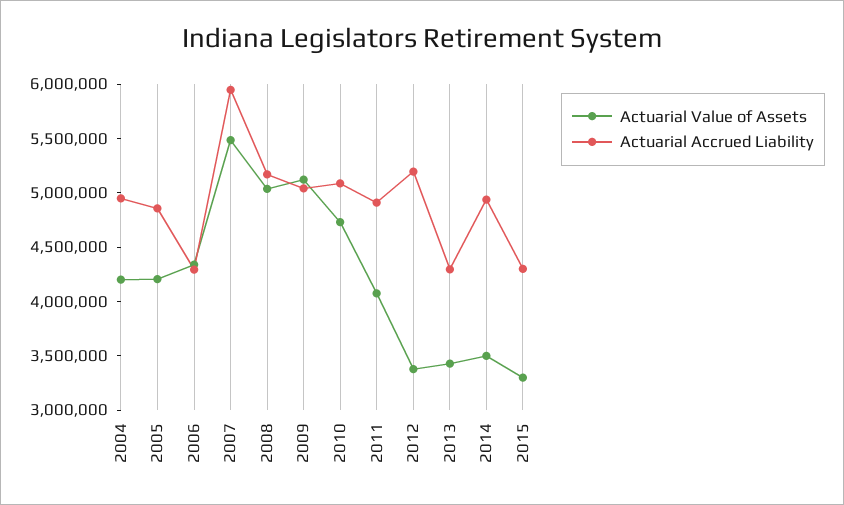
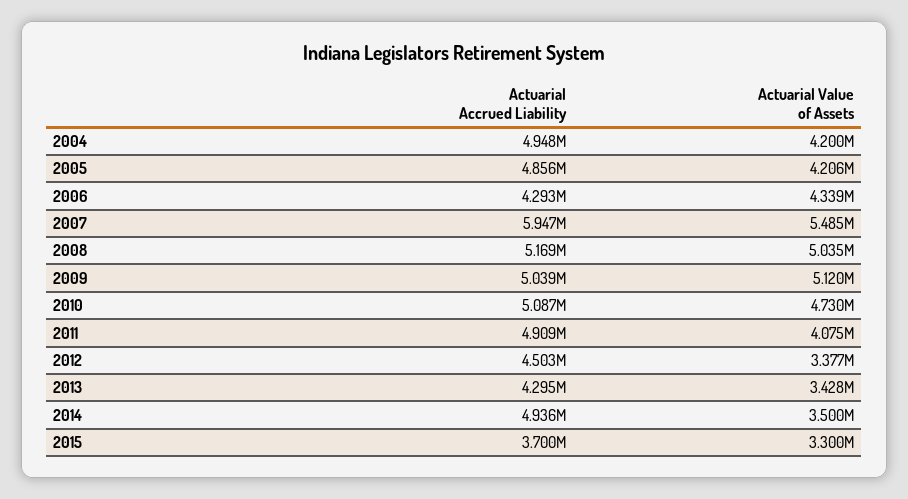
Actuarial Accrued Liability, 2012: 5200000 -> 4503000
Actuarial Accrued Liability, 2015: 4300000 -> 3700000

